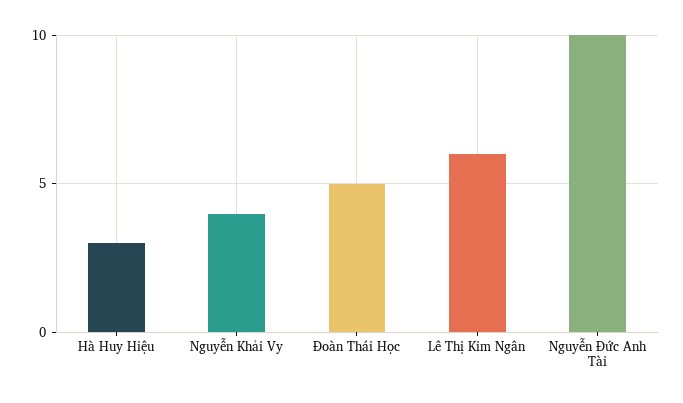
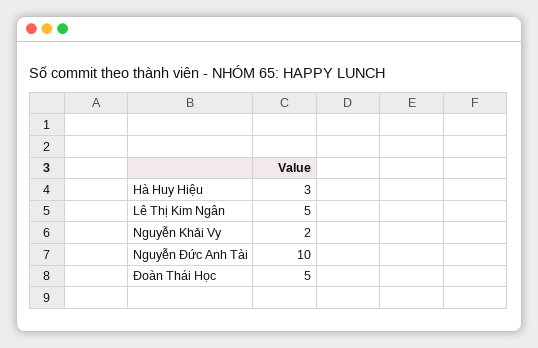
Nguyễn Khải Vy: 4 -> 2
Lê Thị Kim Ngân: 6 -> 5

